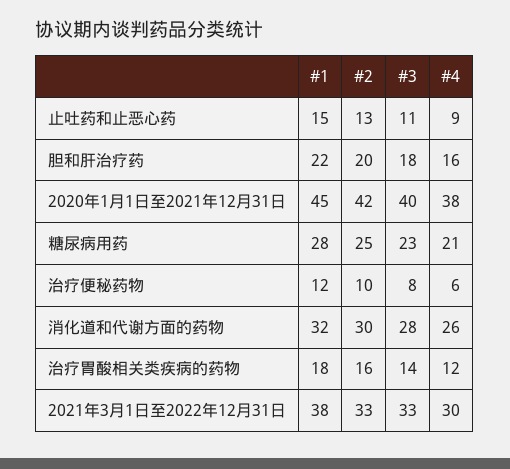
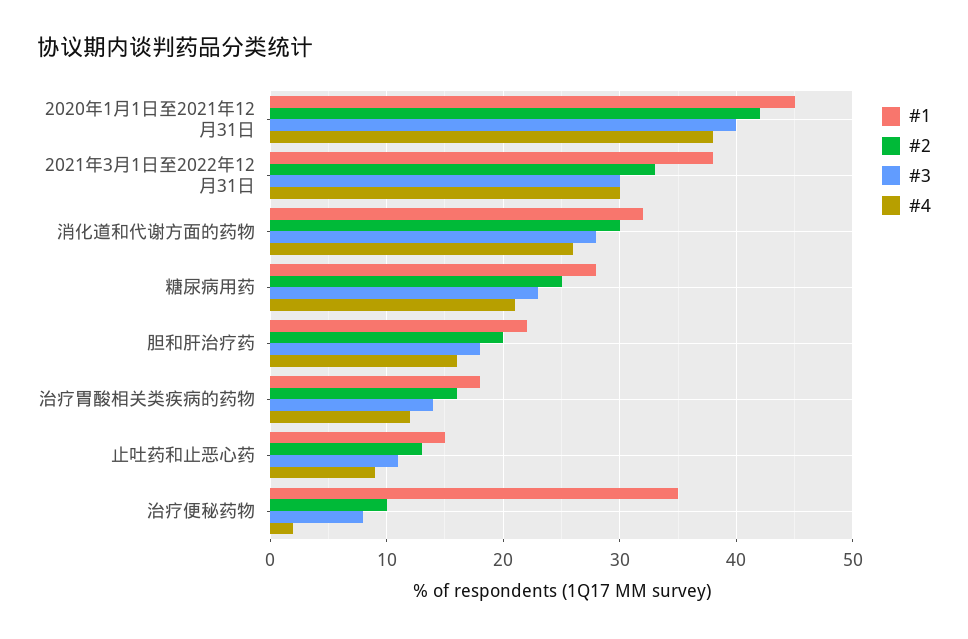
#1, 治疗便秘药物: 12 -> 35
#4, 治疗便秘药物: 6 -> 2
#3, 2021年3月1日至2022年12月31日: 33 -> 30

